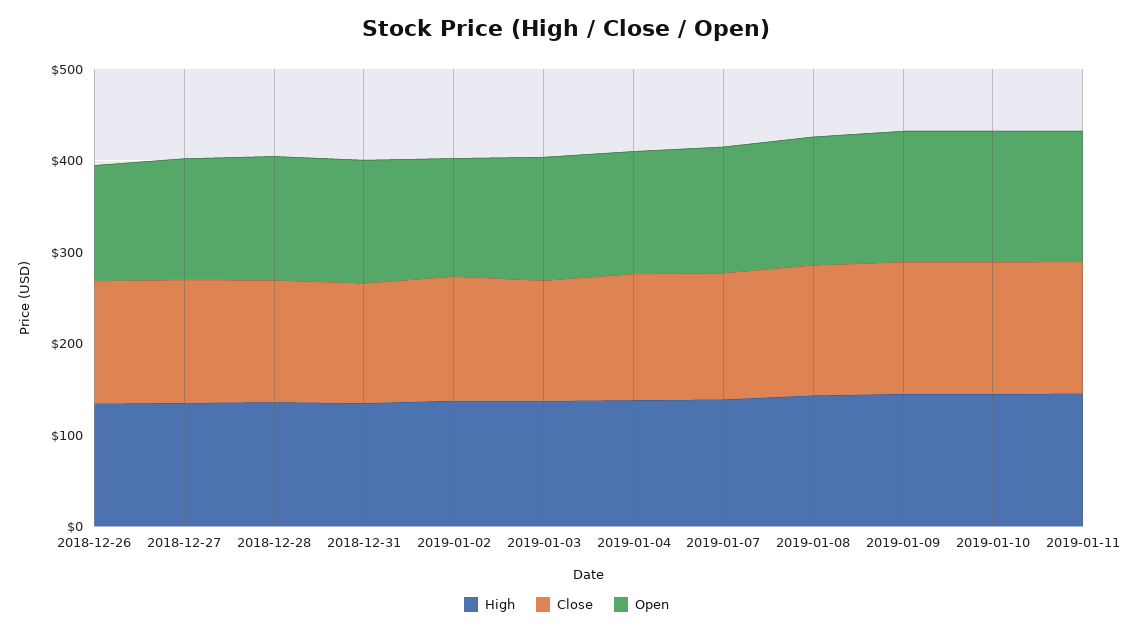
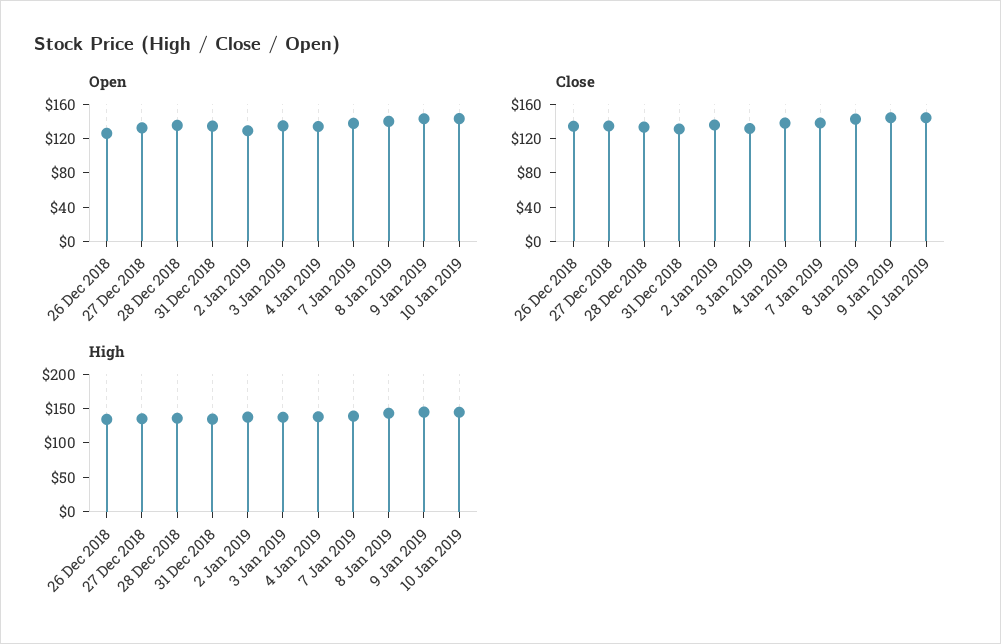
High, 2019-01-11: 140 -> none
Close, 2019-01-11: 140 -> none
Open, 2019-01-11: 140 -> none

